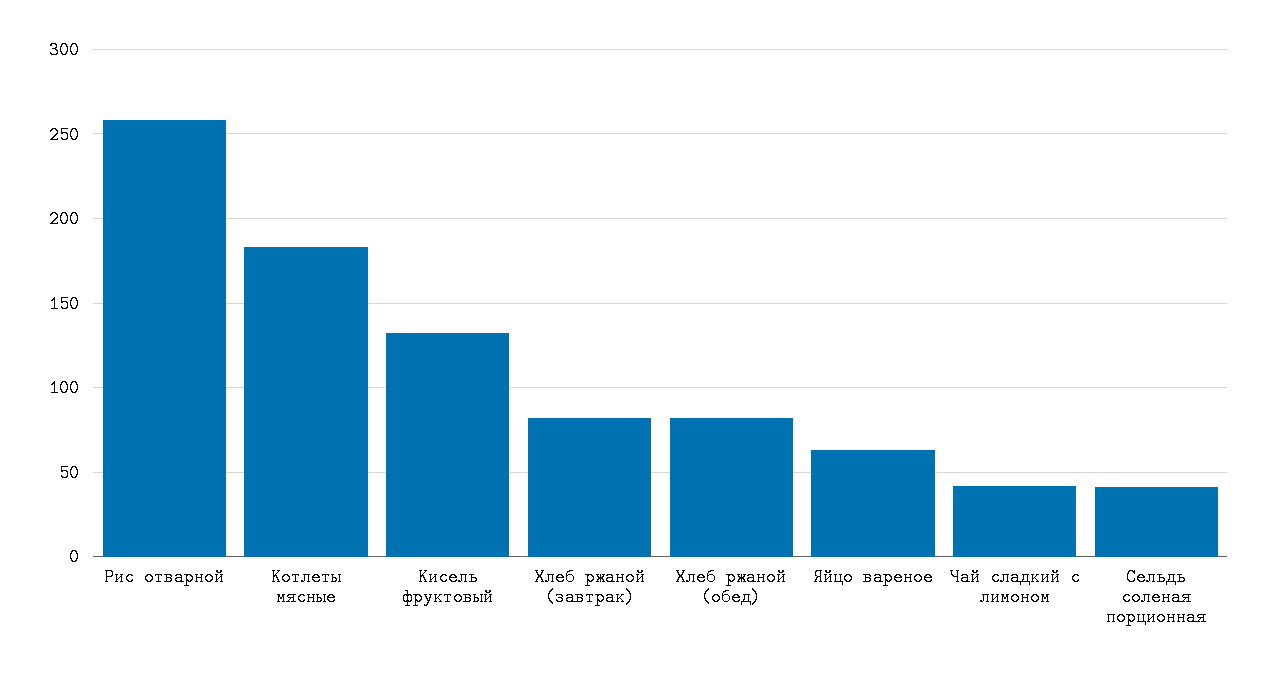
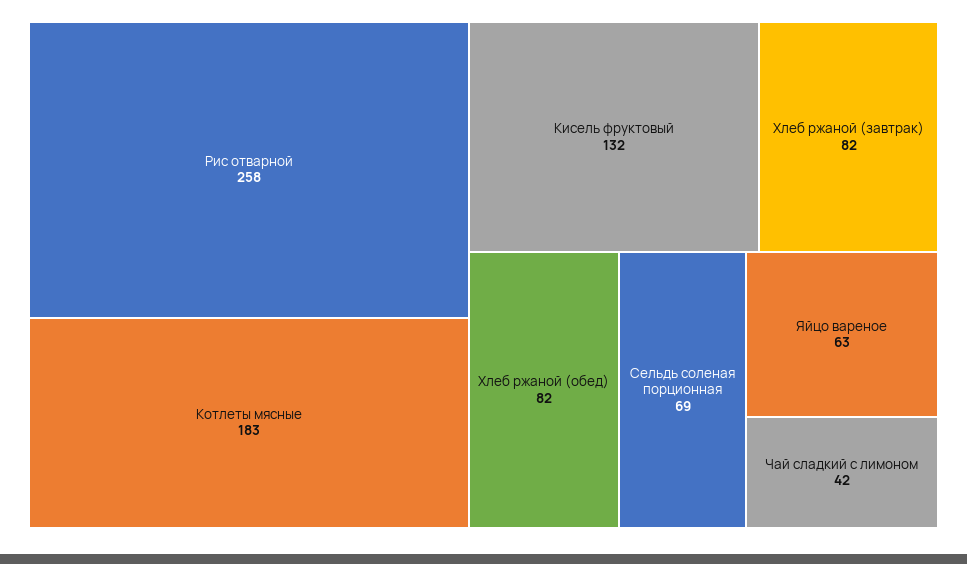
Сельдь соленая порционная: 40 -> 69

